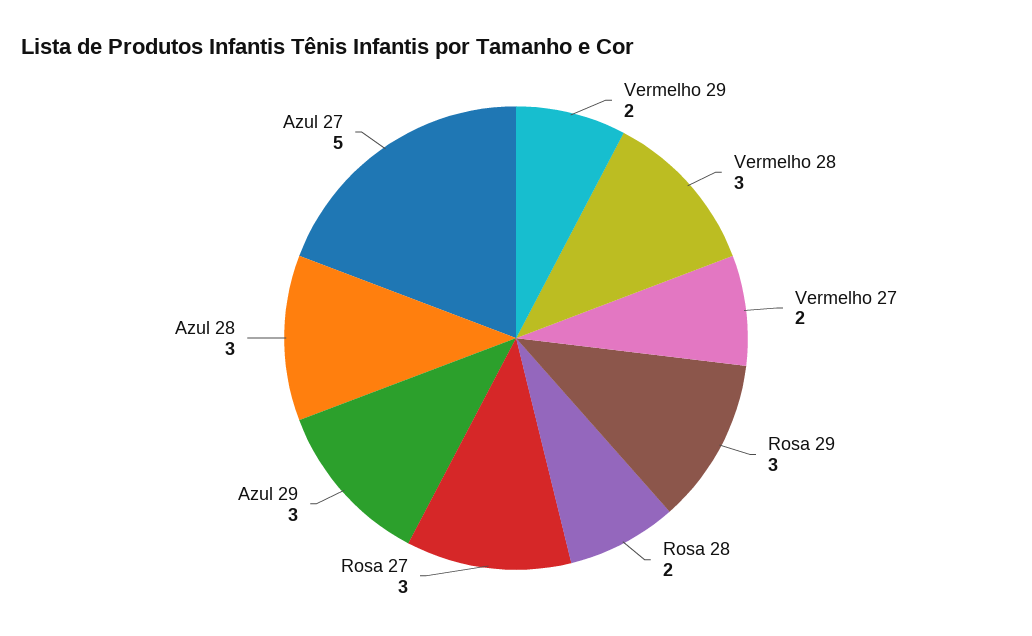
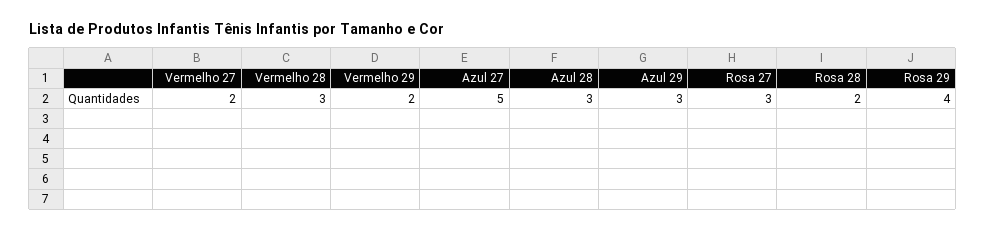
Rosa 29: 3 -> 4

